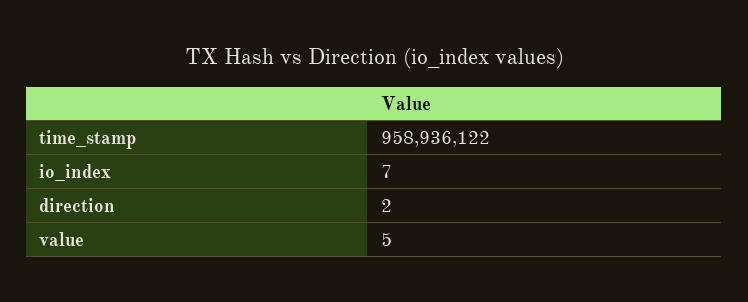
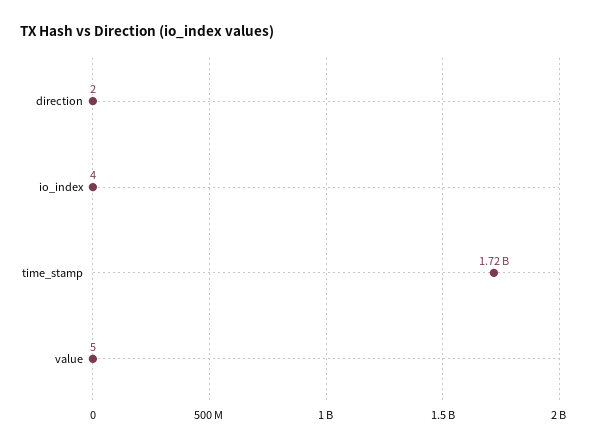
time_stamp: 958936122 -> 1720000000
io_index: 7 -> 4

